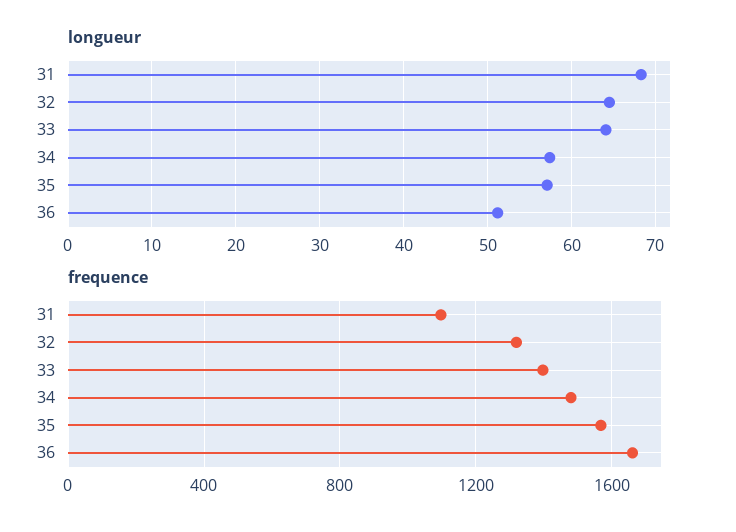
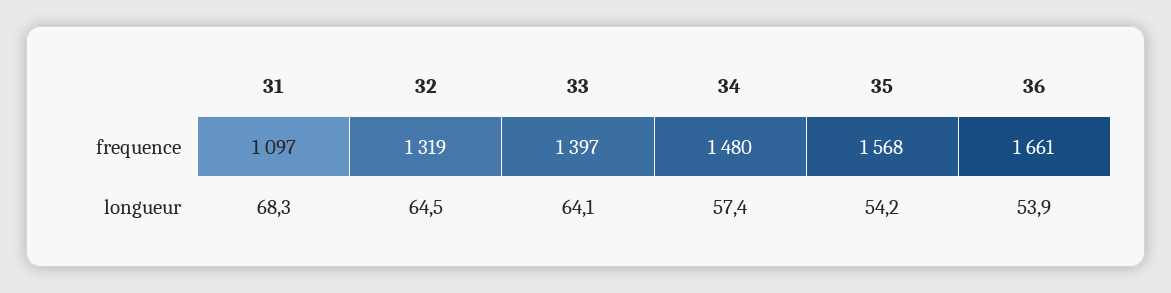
longueur, 35: 57 -> 54.2
longueur, 36: 51 -> 53.9

